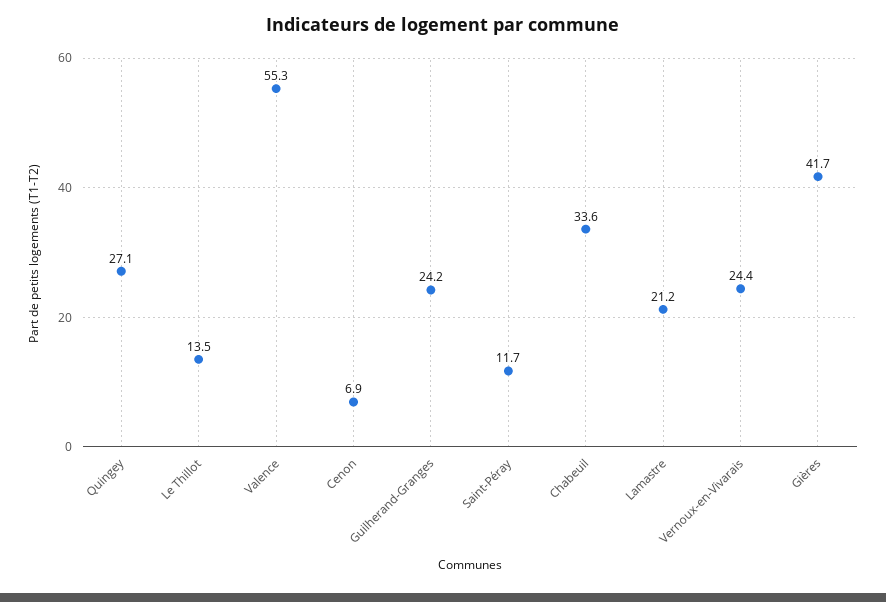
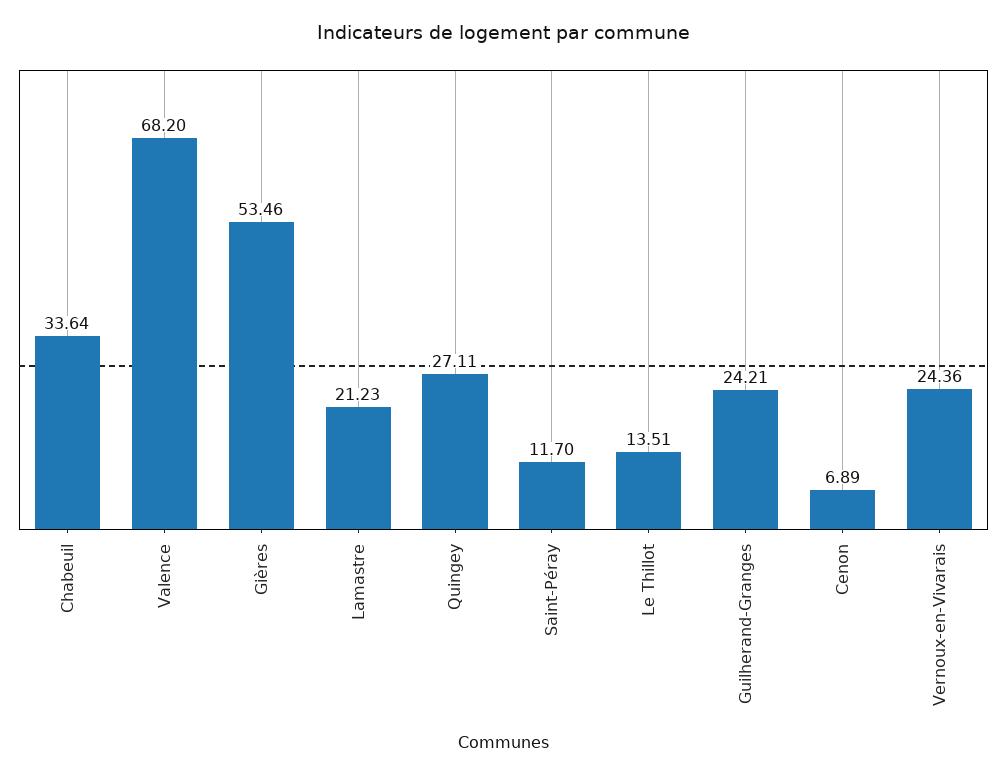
Valence: 55.3 -> 68.2
Gières: 41.7 -> 53.46

